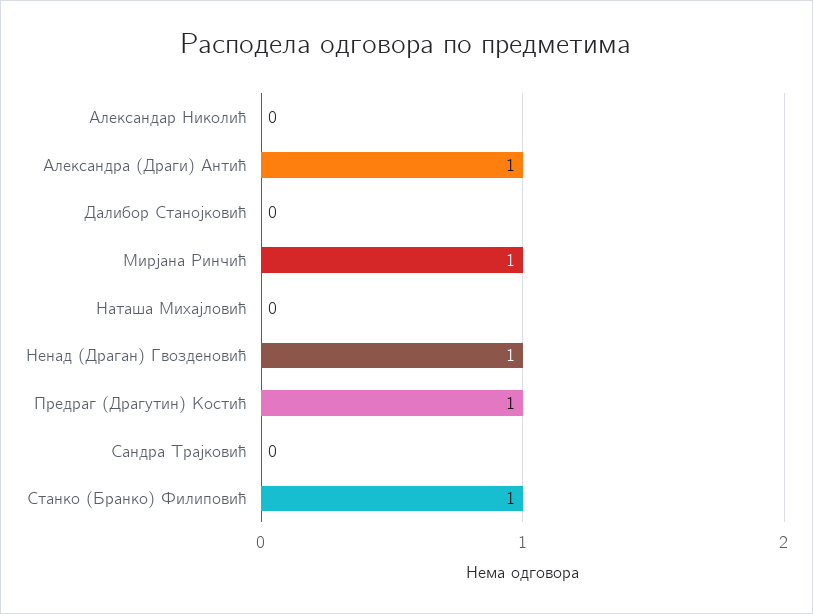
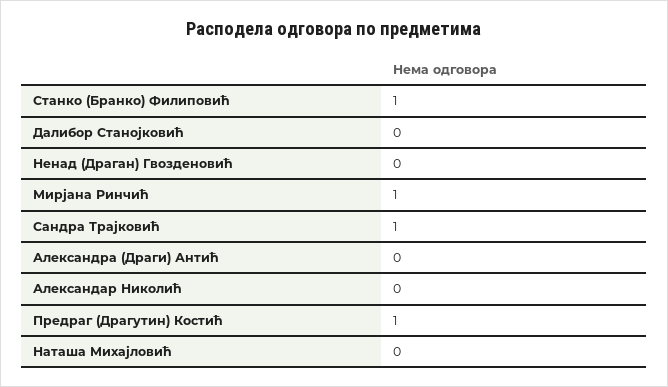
Александра (Драги) Антић: 1 -> 0
Ненад (Драган) Гвозденовић: 1 -> 0
Сандра Трајковић: 0 -> 1

